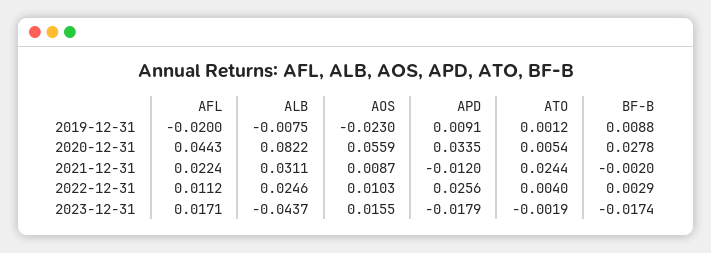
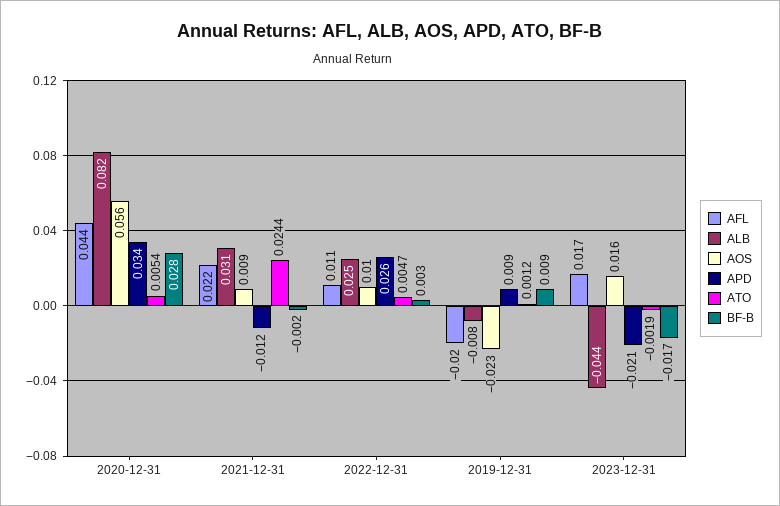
ATO, 2022-12-31: 0.004 -> 0.0047
APD, 2023-12-31: -0.0179 -> -0.021

